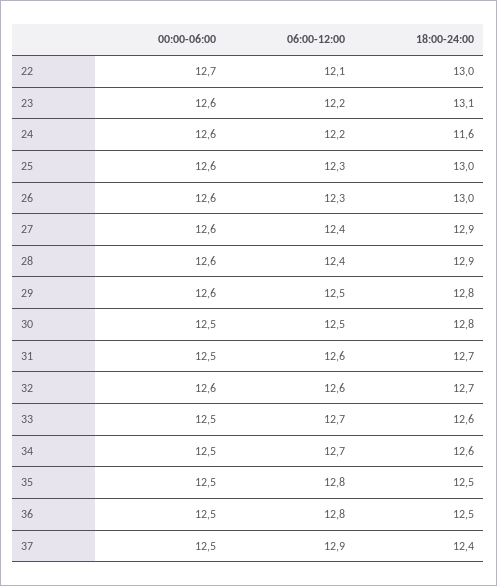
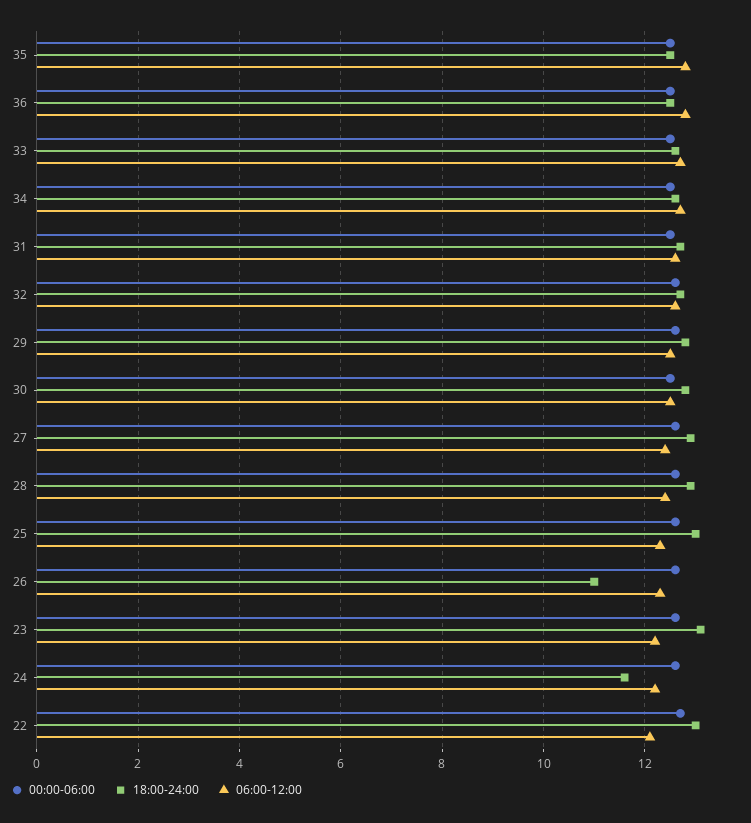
18:00-24:00, 26: 13 -> 11
00:00-06:00, 37: 12.5 -> none
06:00-12:00, 37: 12.9 -> none
18:00-24:00, 37: 12.4 -> none

